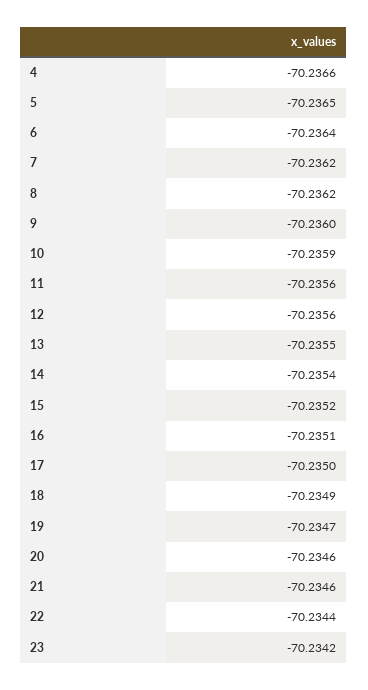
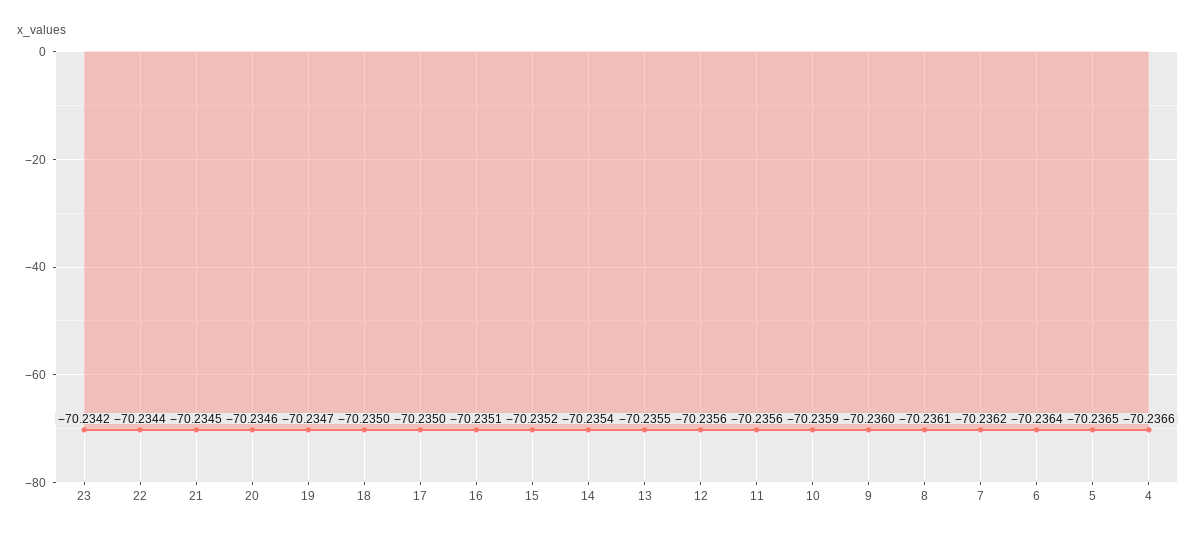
8: -70.2362 -> -70.2361
18: -70.2349 -> -70.235
21: -70.2346 -> -70.2345

